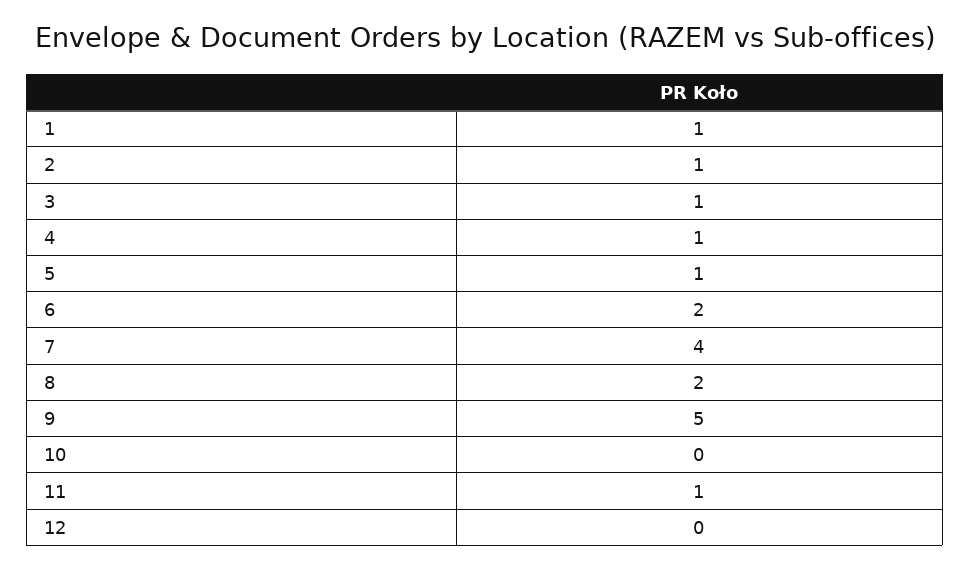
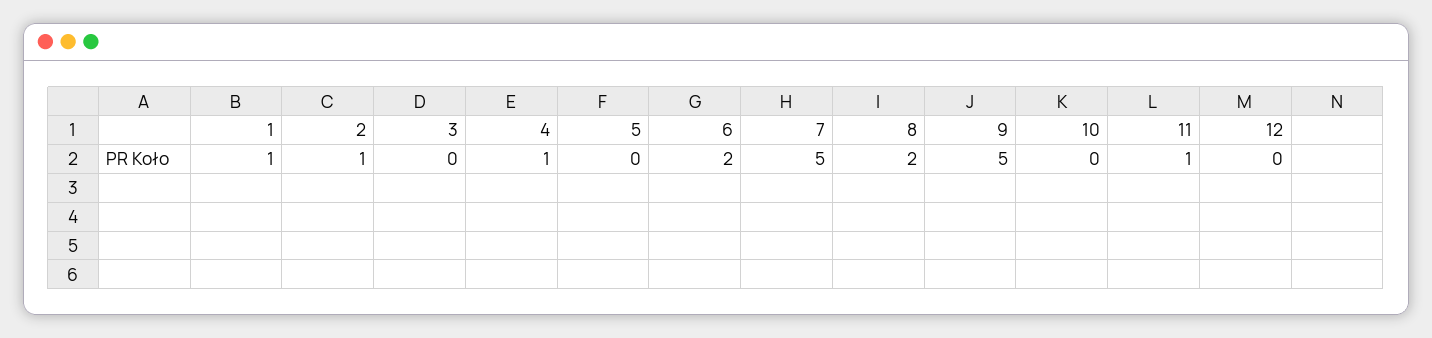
3: 1 -> 0
5: 1 -> 0
7: 4 -> 5

